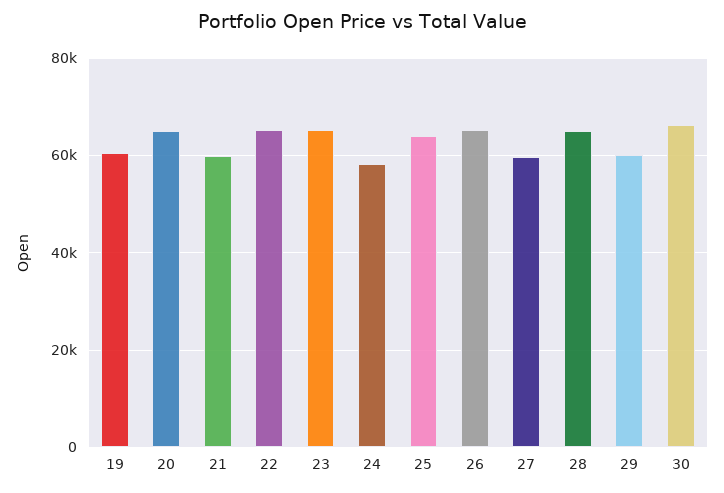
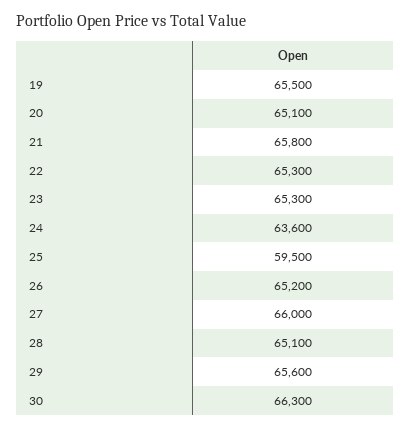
19: 60000 -> 65500
21: 60000 -> 65800
24: 58000 -> 63600
25: 64000 -> 59500
27: 60000 -> 66000
29: 60000 -> 65600

